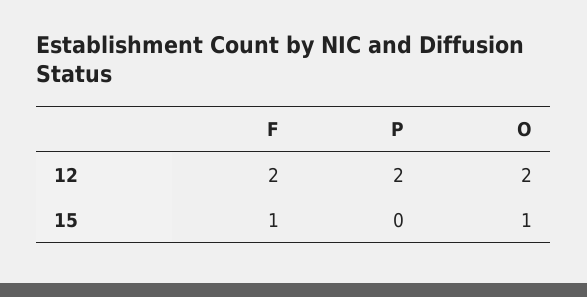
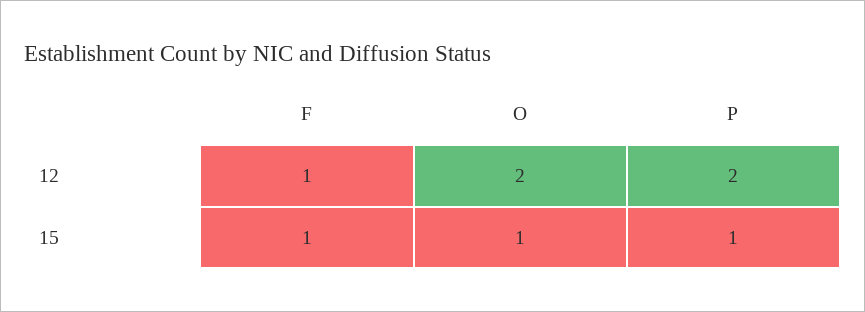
F, 12: 2 -> 1
P, 15: 0 -> 1

